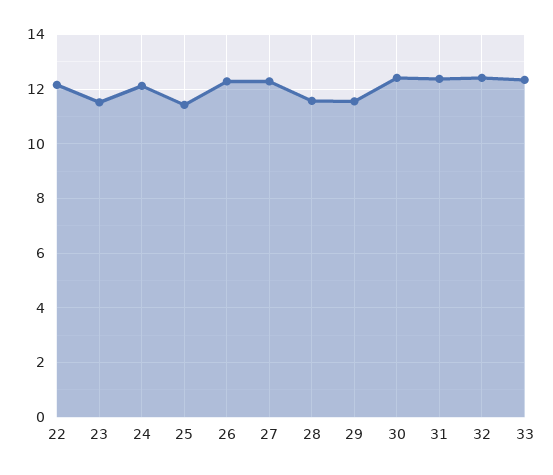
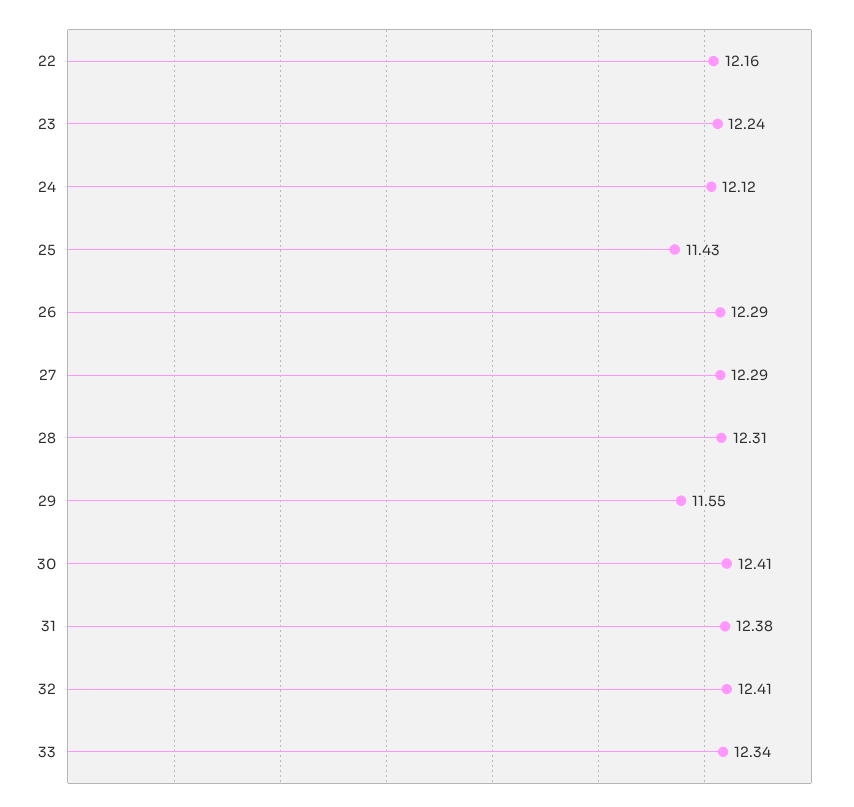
23: 11.5 -> 12.24
28: 11.5 -> 12.31

